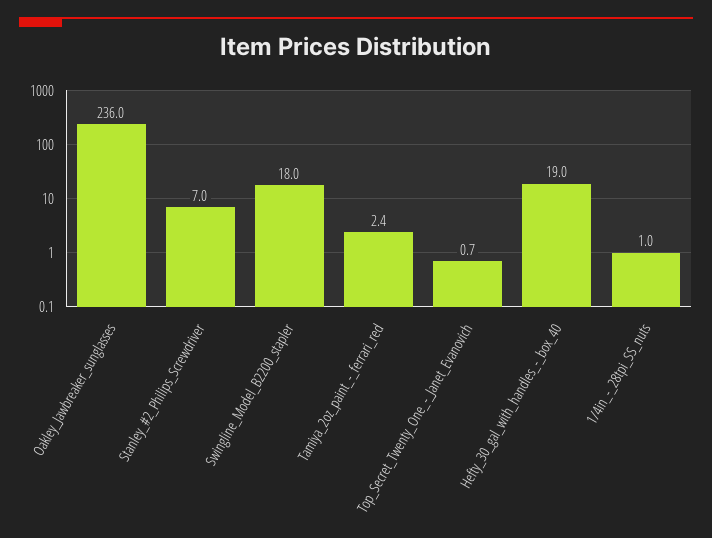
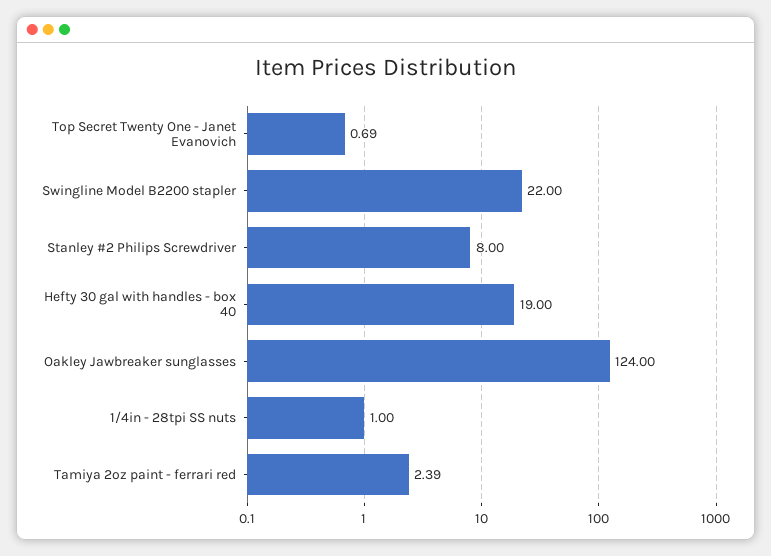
Oakley_Jawbreaker_sunglasses: 236 -> 124
Stanley_#2_Philips_Screwdriver: 7 -> 8
Swingline_Model_B2200_stapler: 18 -> 22

